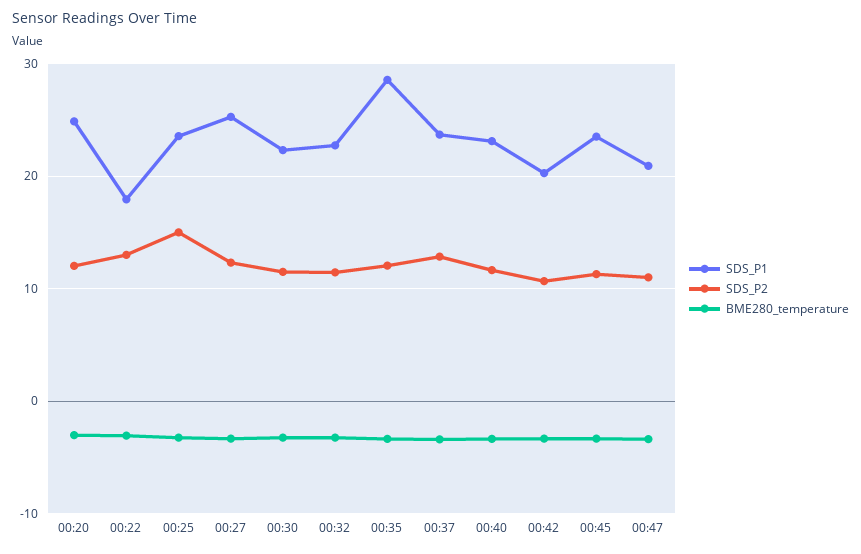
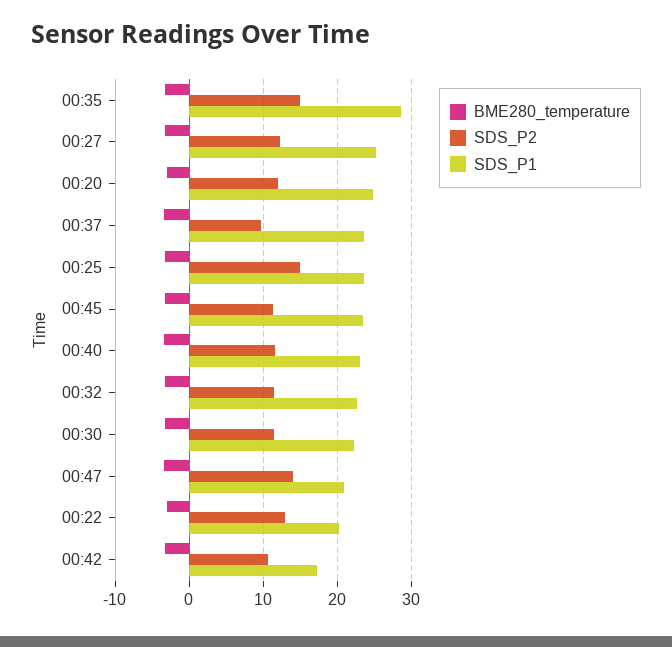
SDS_P1, 00:22: 18 -> 20
SDS_P2, 00:35: 12 -> 15
SDS_P2, 00:37: 13 -> 10
SDS_P1, 00:42: 20 -> 17
SDS_P2, 00:47: 11 -> 14

